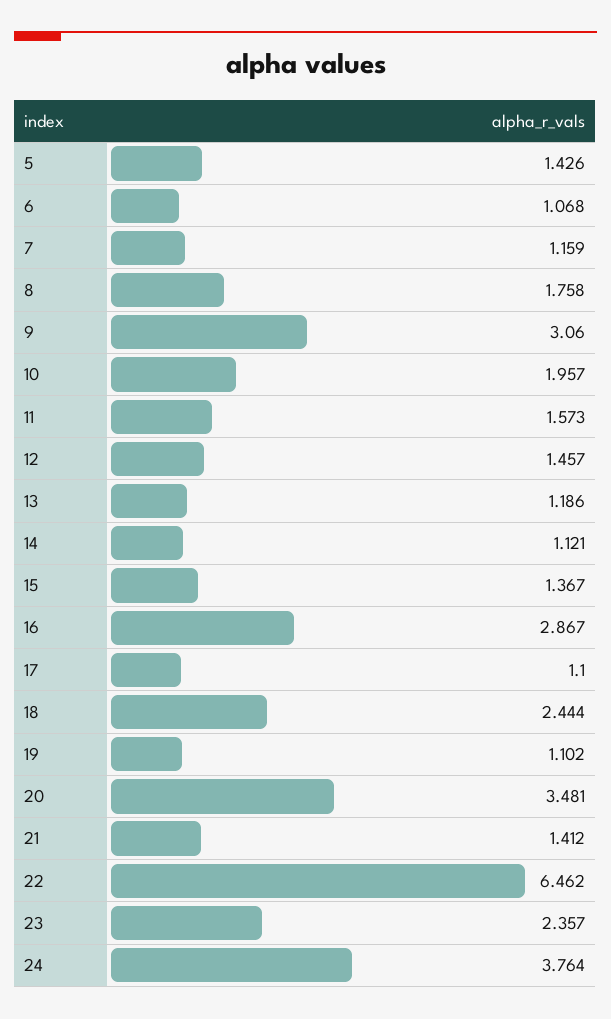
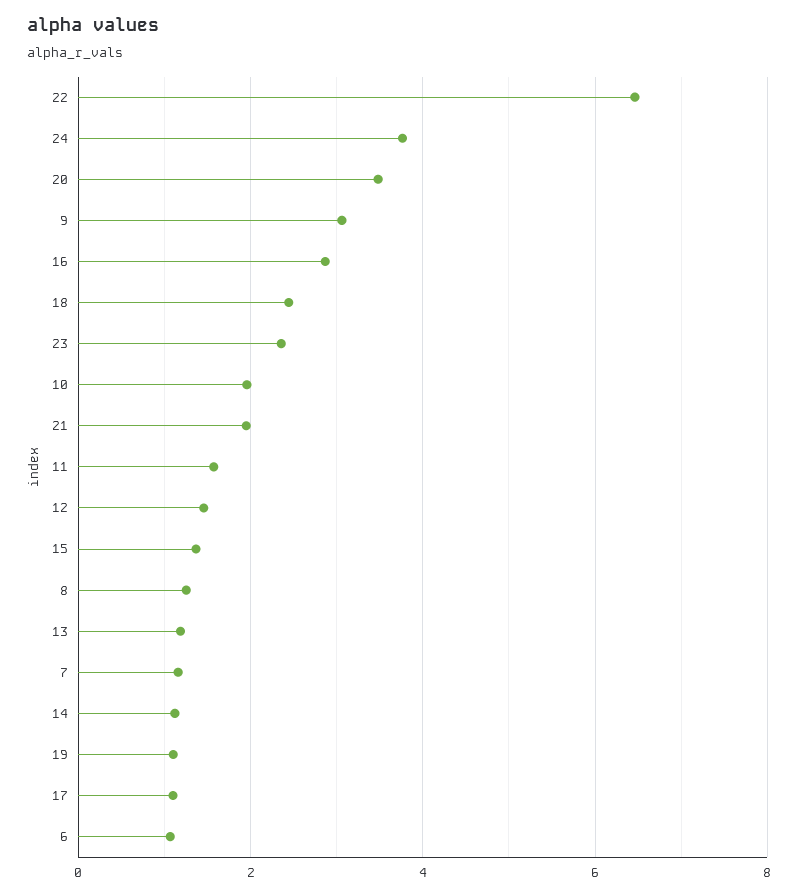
5: 1.426 -> none
8: 1.758 -> 1.2
21: 1.412 -> 2

